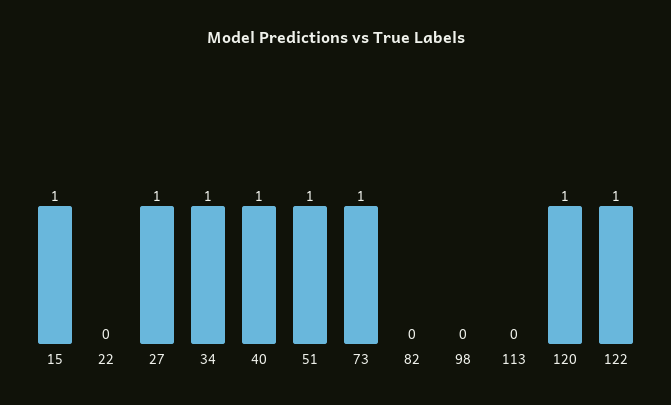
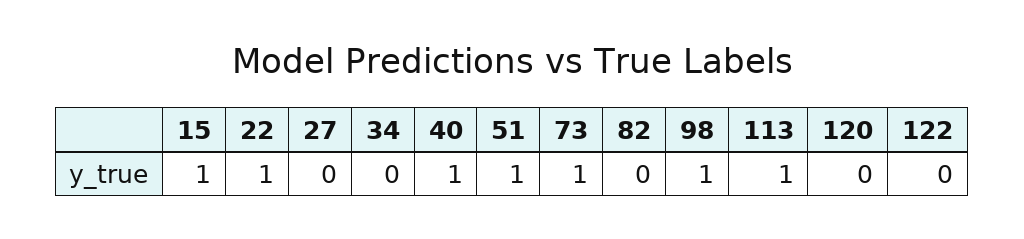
22: 0 -> 1
27: 1 -> 0
34: 1 -> 0
98: 0 -> 1
113: 0 -> 1
120: 1 -> 0
122: 1 -> 0

